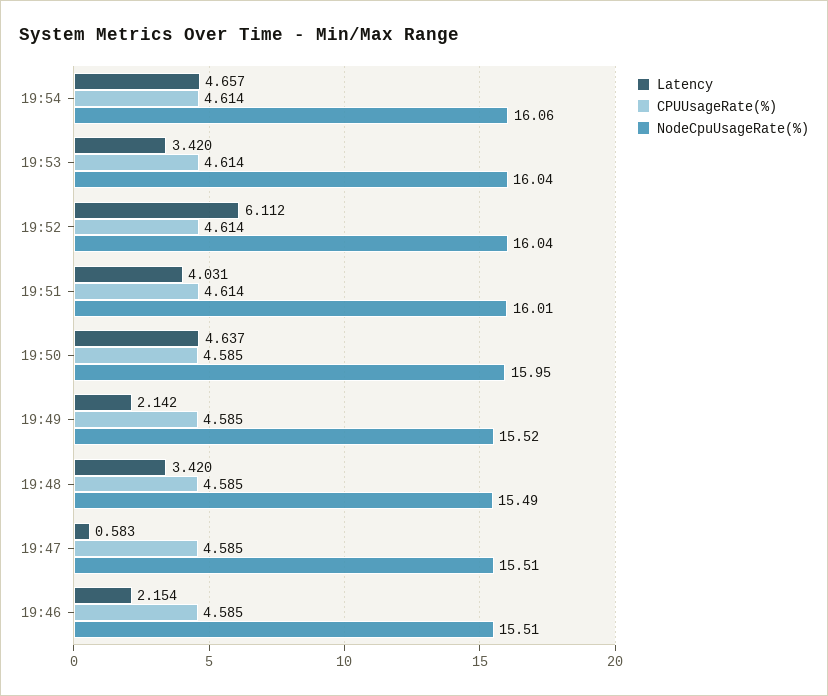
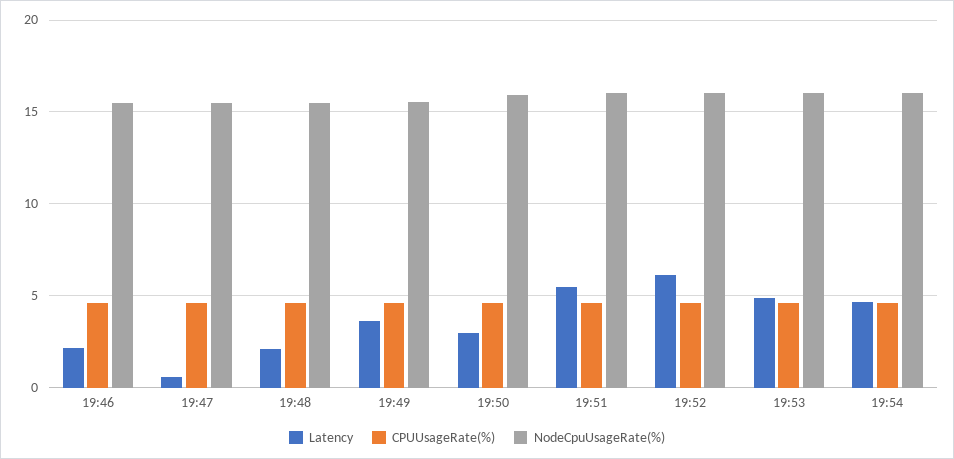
Latency, 19:53: 3.42 -> 5
Latency, 19:51: 4.031 -> 5.5
Latency, 19:50: 4.637 -> 3
Latency, 19:49: 2.142 -> 3.5
Latency, 19:48: 3.42 -> 2

